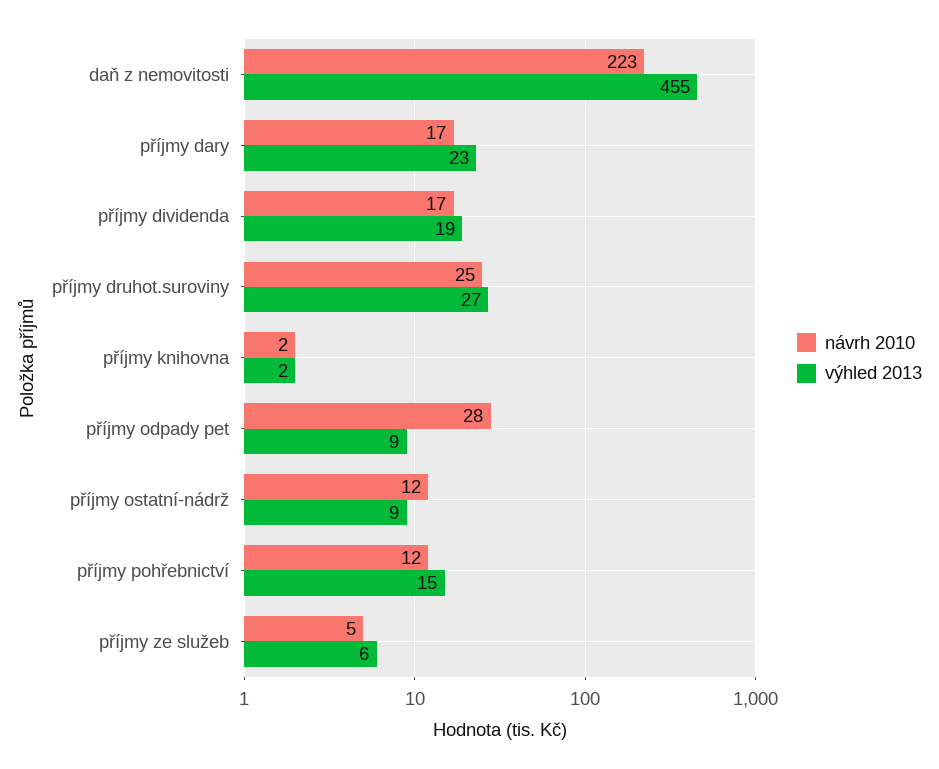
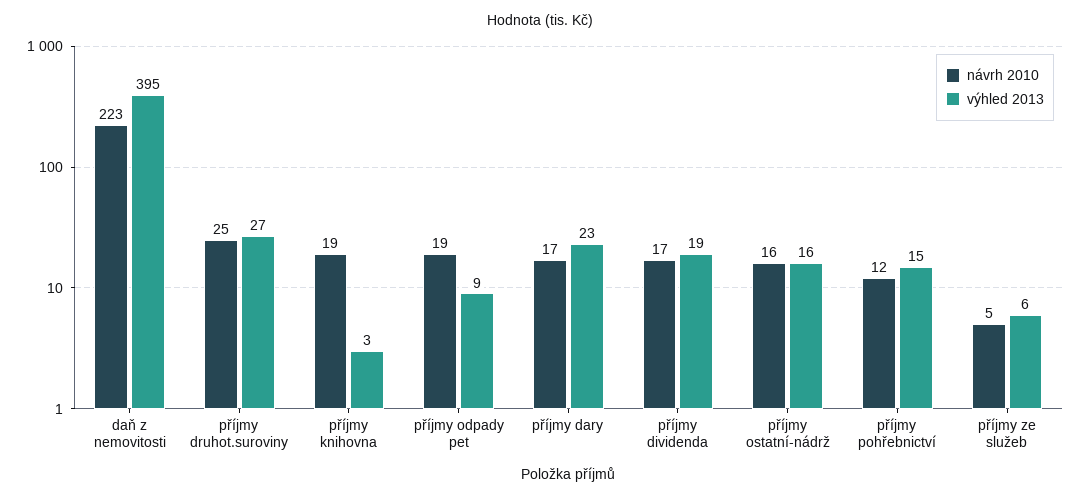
výhled 2013, daň z nemovitosti: 455 -> 395
návrh 2010, příjmy knihovna: 2 -> 19
výhled 2013, příjmy knihovna: 2 -> 3
návrh 2010, příjmy odpady pet: 28 -> 19
návrh 2010, příjmy ostatní-nádrž: 12 -> 16
výhled 2013, příjmy ostatní-nádrž: 9 -> 16

